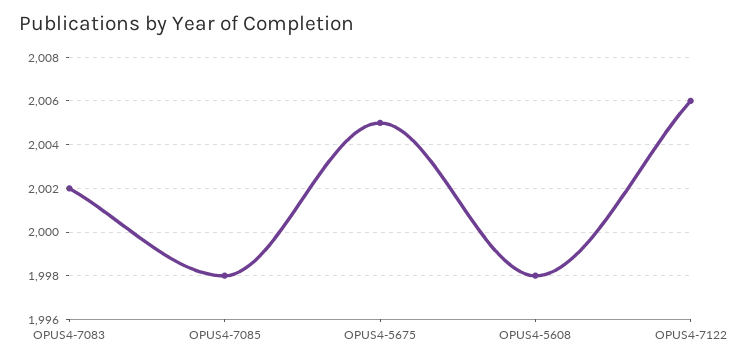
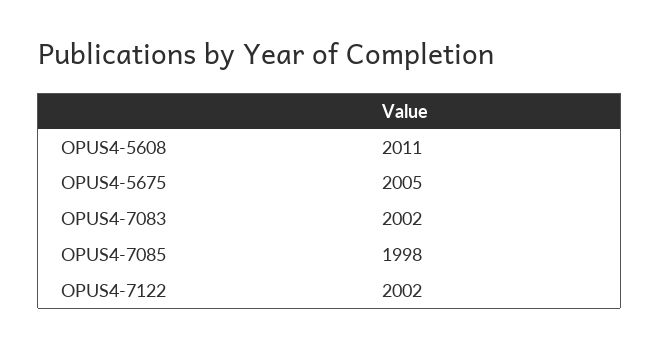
OPUS4-5608: 1998 -> 2011
OPUS4-7122: 2006 -> 2002

